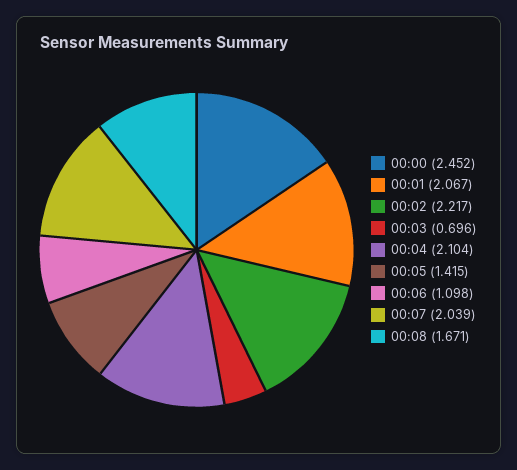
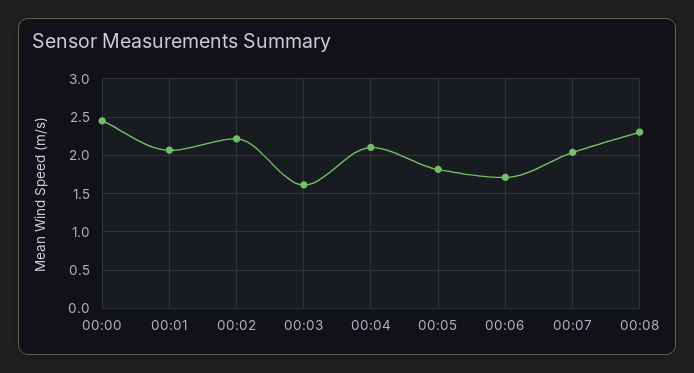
00:03: 0.696 -> 1.6
00:05: 1.415 -> 1.8
00:06: 1.098 -> 1.7
00:08: 1.671 -> 2.3

